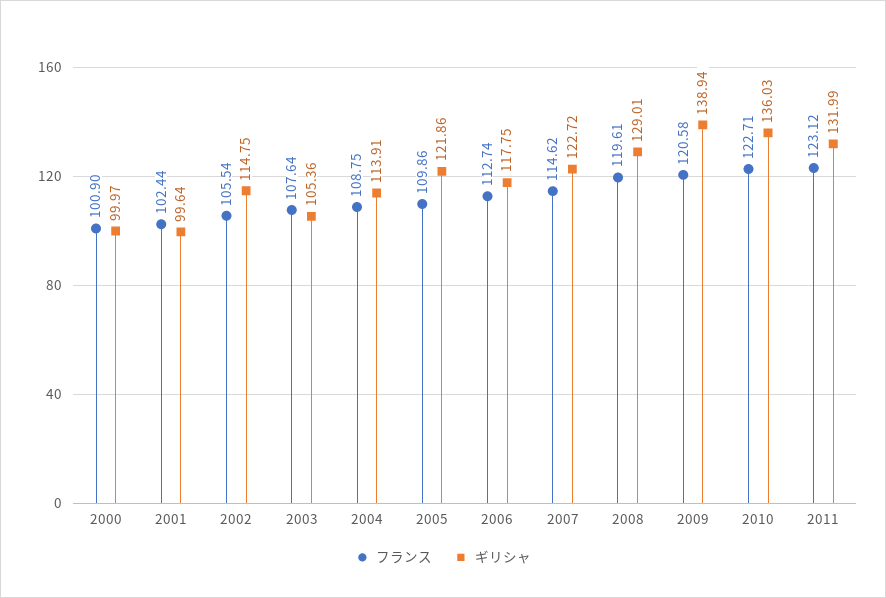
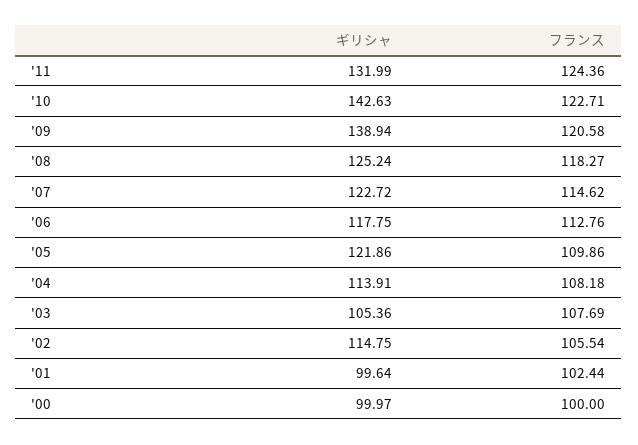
フランス, 2000: 100.9 -> 100
フランス, 2003: 107.64 -> 107.69
フランス, 2004: 108.75 -> 108.18
フランス, 2006: 112.74 -> 112.76
フランス, 2008: 119.61 -> 118.27
ギリシャ, 2008: 129.01 -> 125.24
ギリシャ, 2010: 136.03 -> 142.63
フランス, 2011: 123.12 -> 124.36

